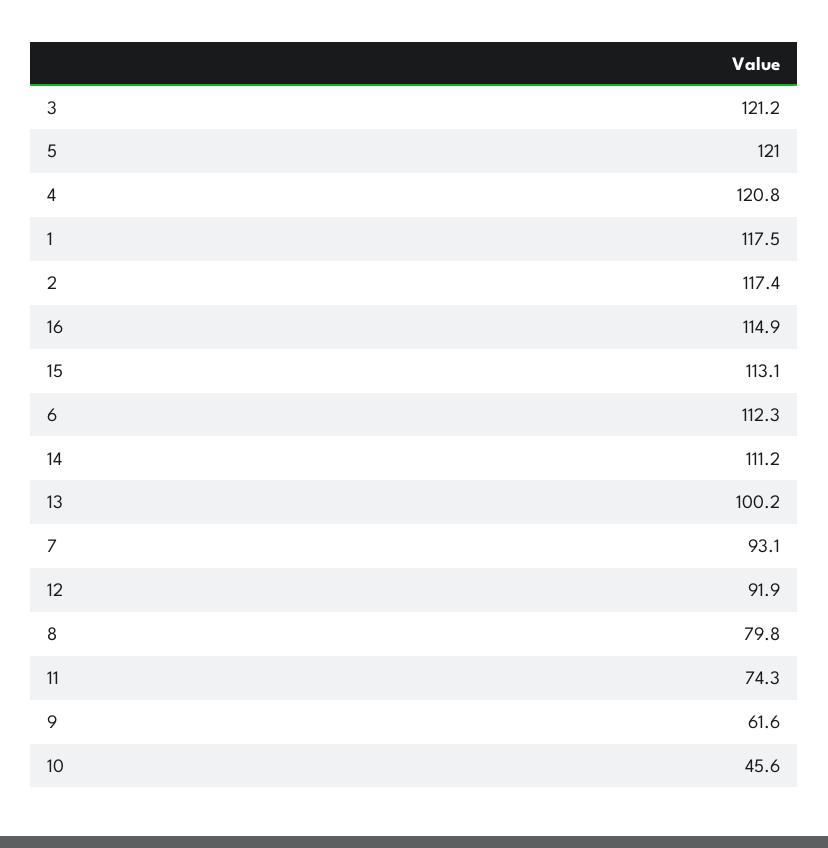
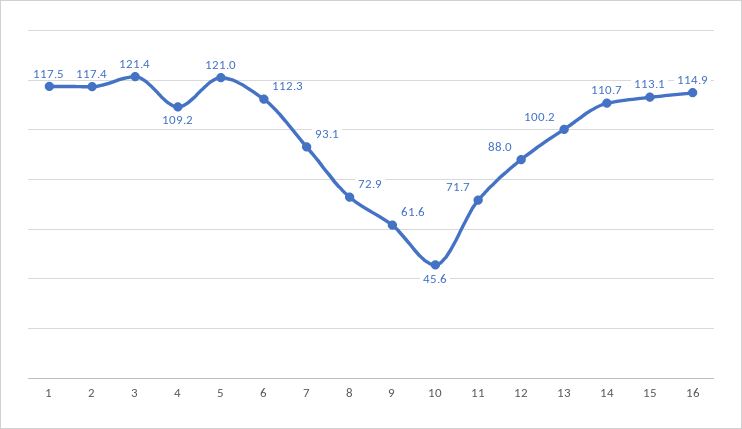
3: 121.2 -> 121.4
4: 120.8 -> 109.2
14: 111.2 -> 110.7
12: 91.9 -> 88
8: 79.8 -> 72.9
11: 74.3 -> 71.7

